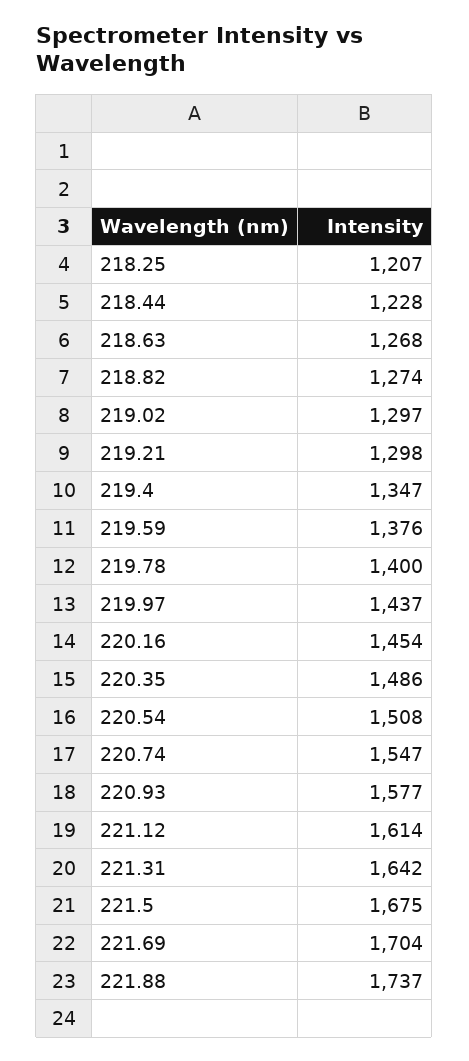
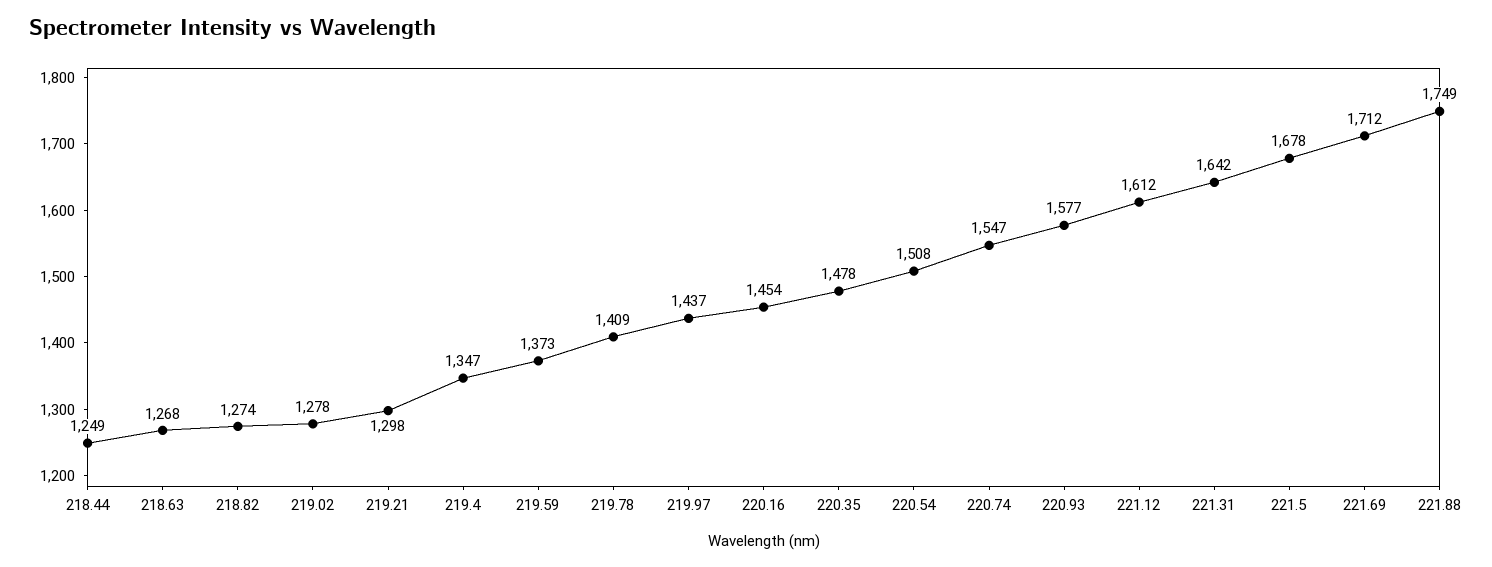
218.25: 1207 -> none
218.44: 1228 -> 1249
219.02: 1297 -> 1278
219.59: 1376 -> 1373
219.78: 1400 -> 1409
220.35: 1486 -> 1478
221.12: 1614 -> 1612
221.5: 1675 -> 1678
221.69: 1704 -> 1712
221.88: 1737 -> 1749

